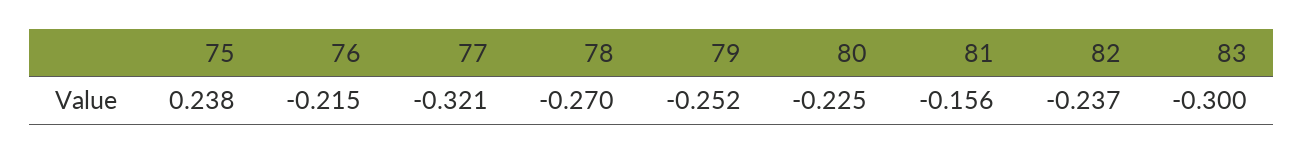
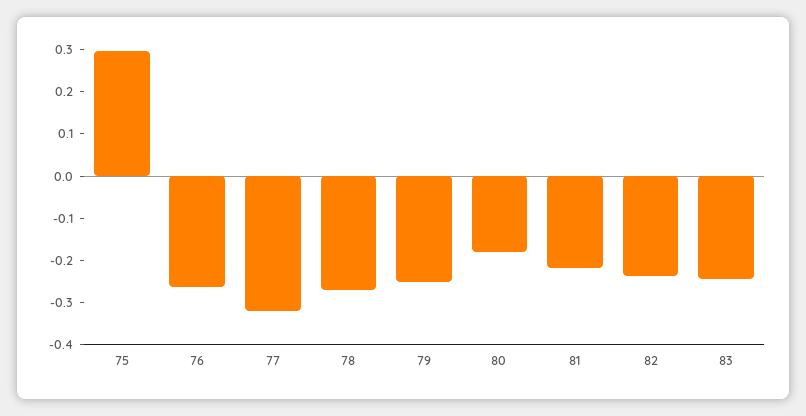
75: 0.238 -> 0.3
76: -0.215 -> -0.26
80: -0.225 -> -0.18
81: -0.156 -> -0.22
83: -0.3 -> -0.24

